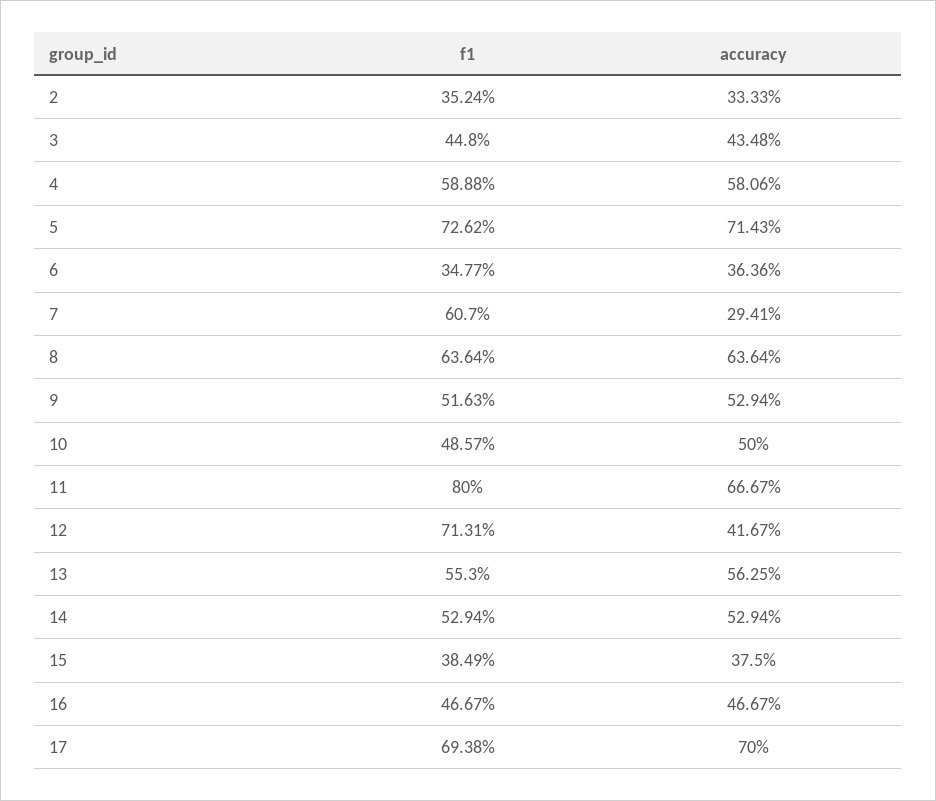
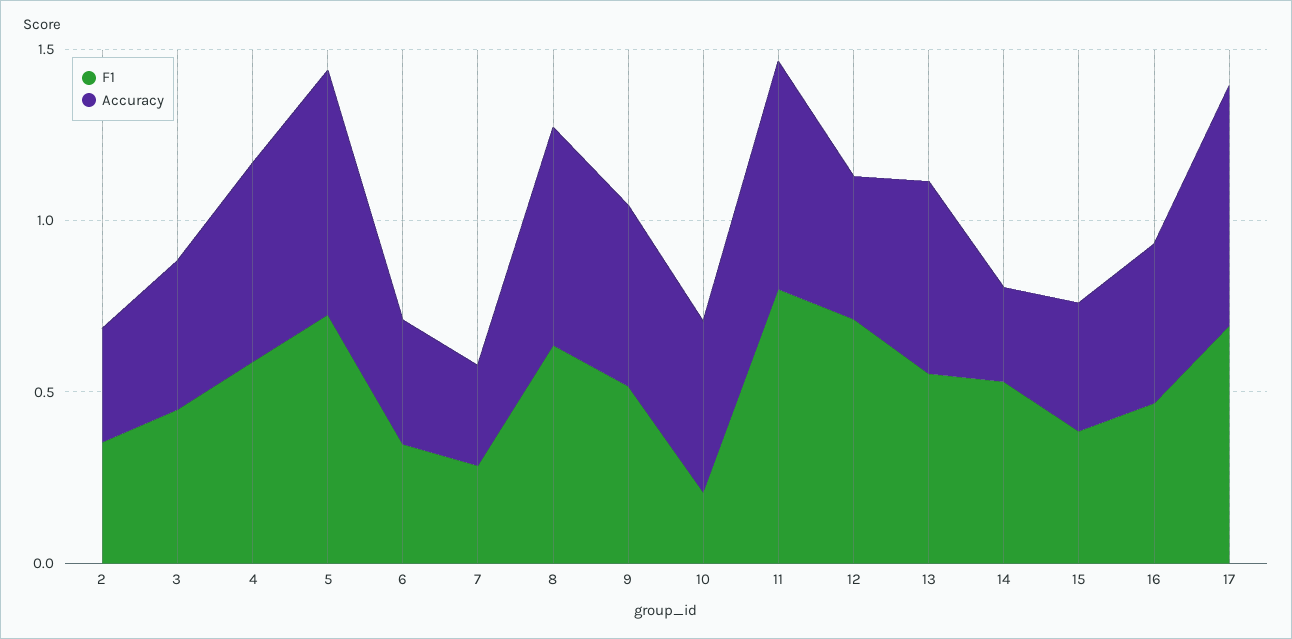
f1, 7: 0.607 -> 0.3
f1, 10: 0.4857 -> 0.2
accuracy, 14: 0.5294 -> 0.3

